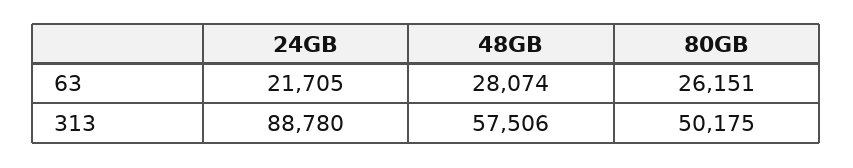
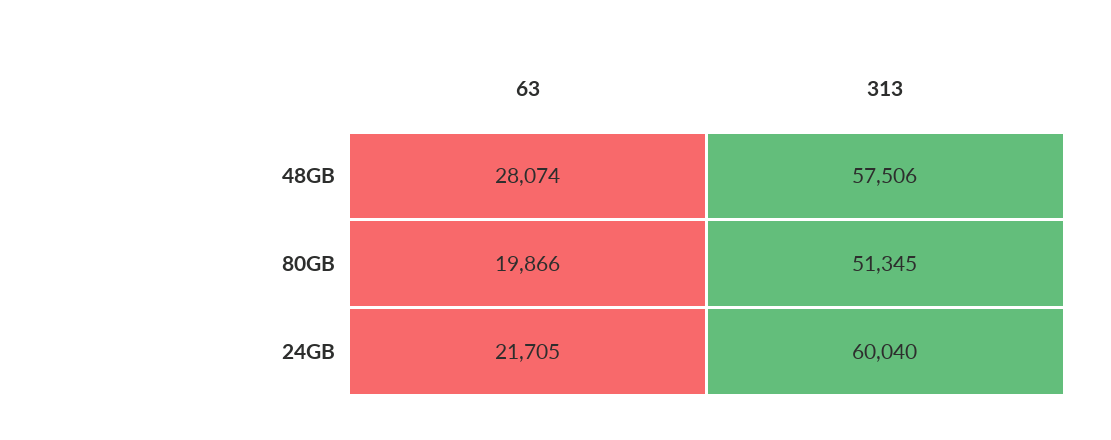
80GB, 63: 26151 -> 19866
24GB, 313: 88780 -> 60040
80GB, 313: 50175 -> 51345

